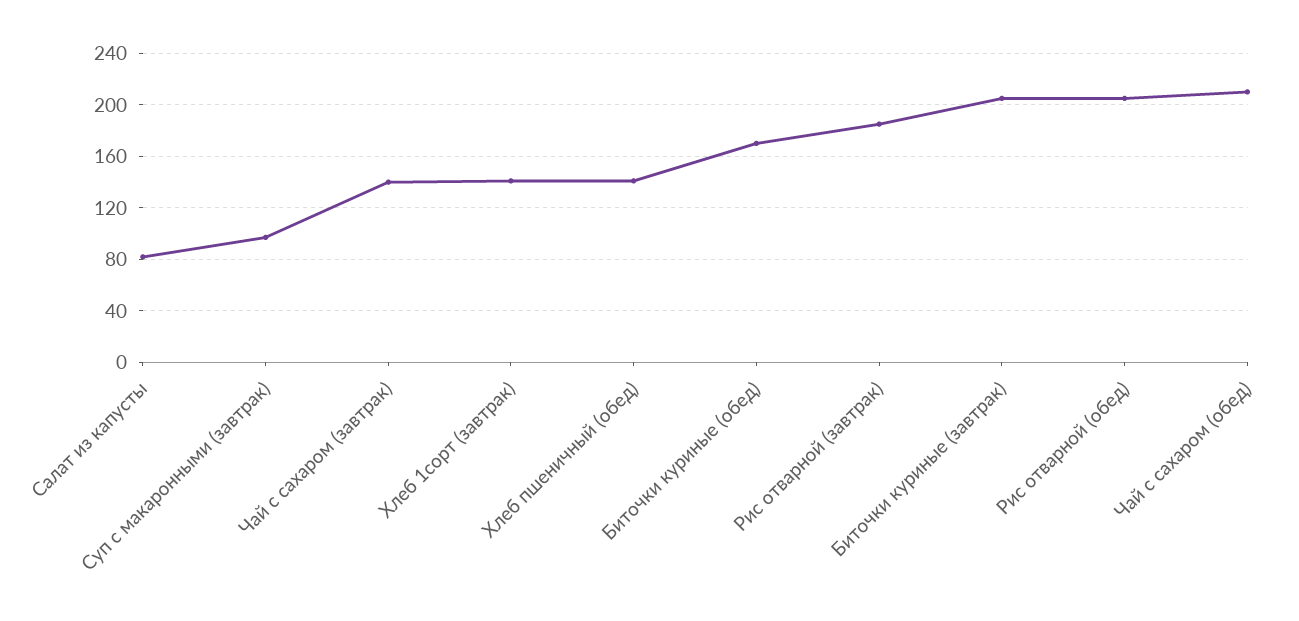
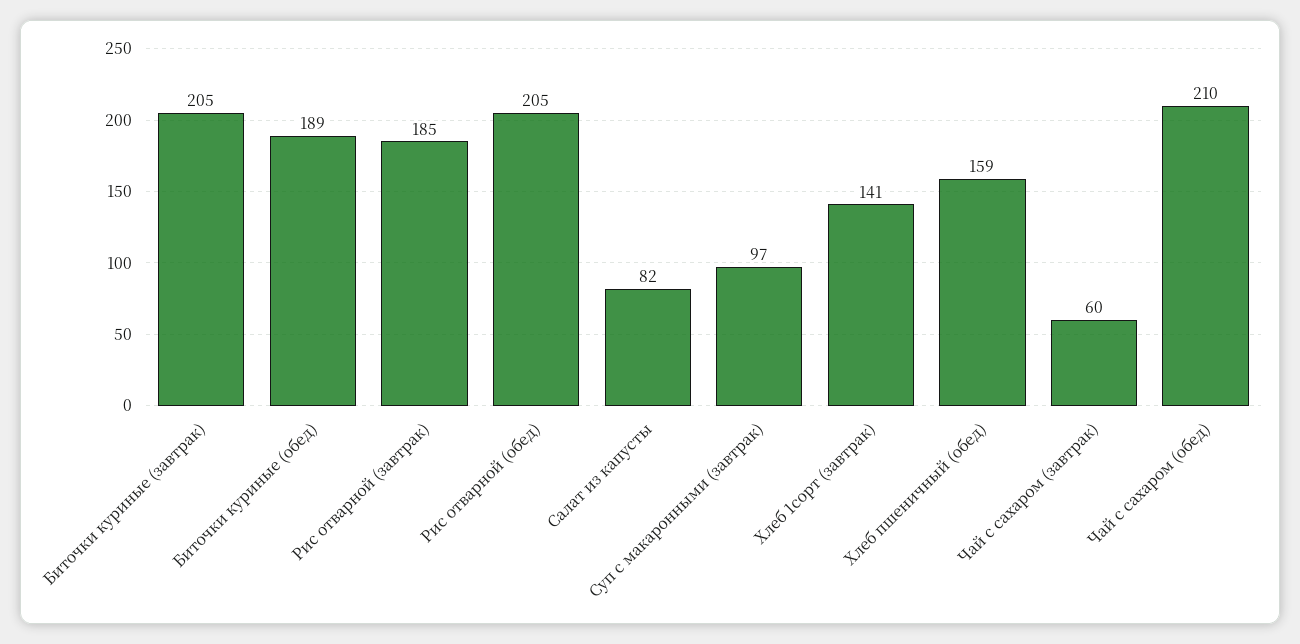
Чай с сахаром (завтрак): 140 -> 60
Хлеб пшеничный (обед): 140 -> 159
Биточки куриные (обед): 170 -> 189

